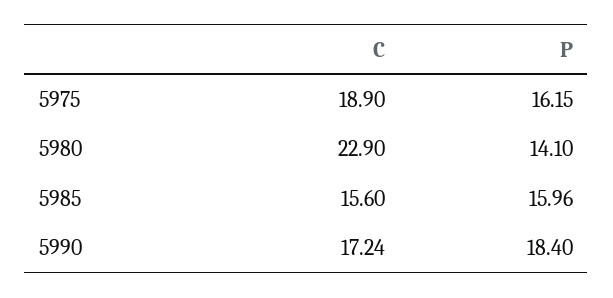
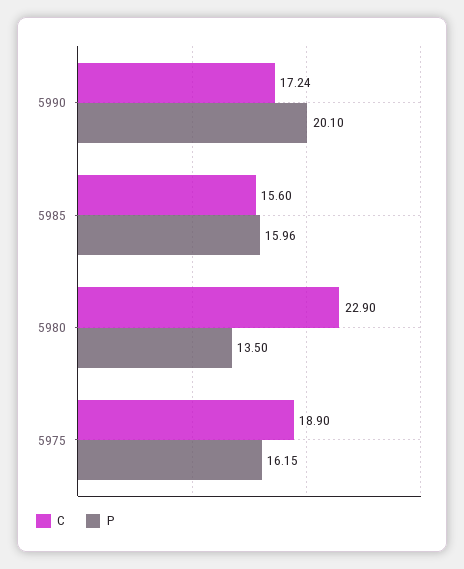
P, 5980: 14.1 -> 13.5
P, 5990: 18.4 -> 20.1

